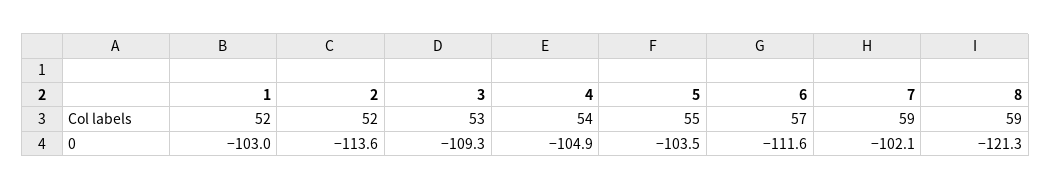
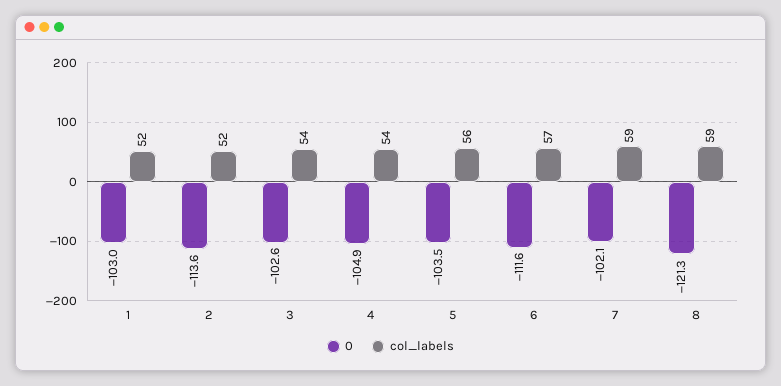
Col labels, 3: 53 -> 54
Col labels, 5: 55 -> 56
0, 3: -109.3 -> -102.6

